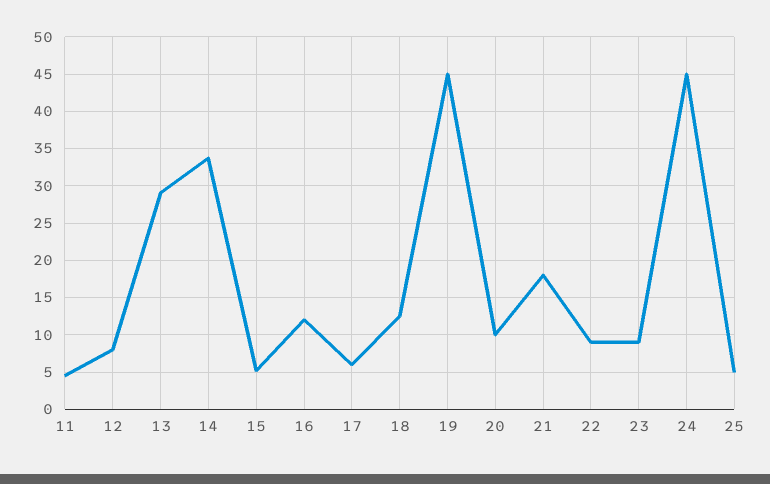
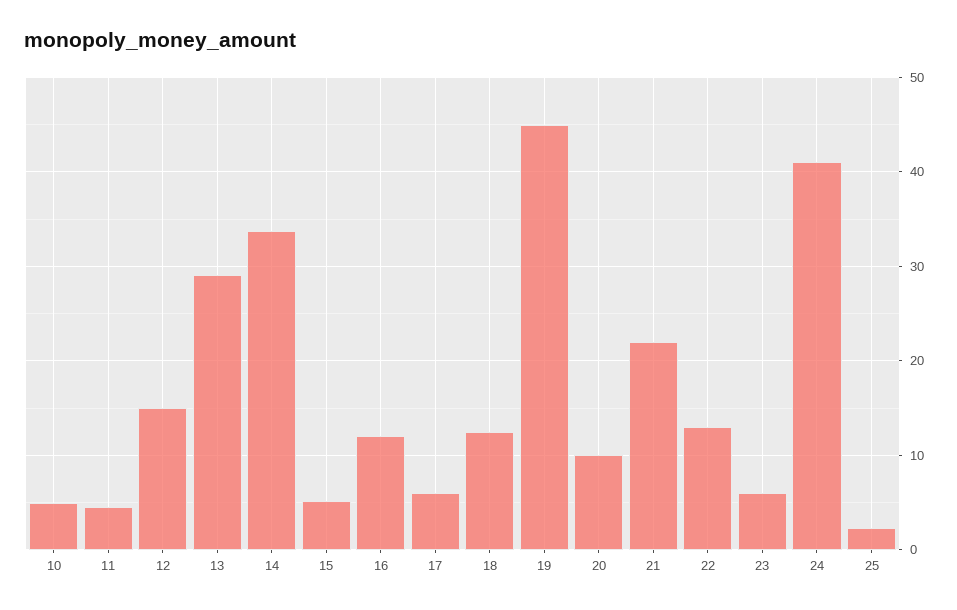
12: 8 -> 15
21: 18 -> 22
22: 9 -> 13
23: 9 -> 6
24: 45 -> 41
25: 5 -> 2
10: none -> 5

